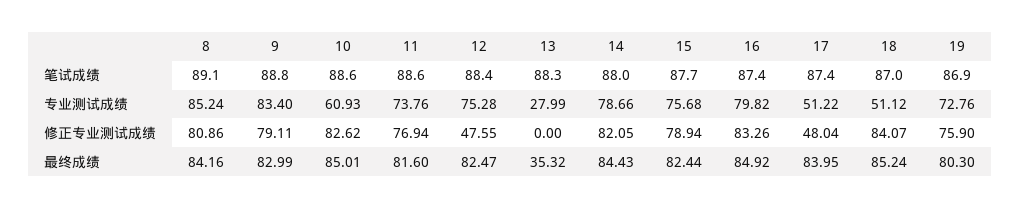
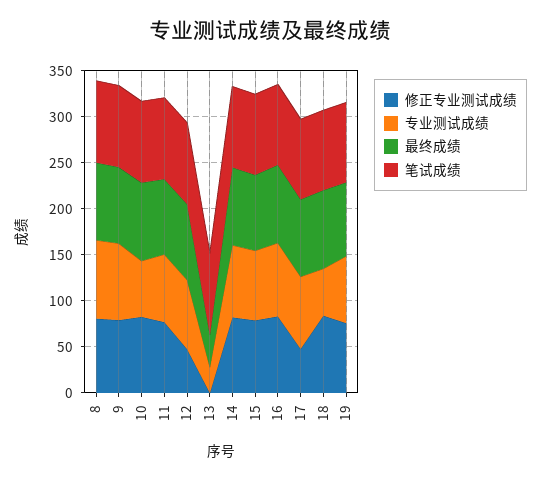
专业测试成绩, 17: 51.22 -> 80

